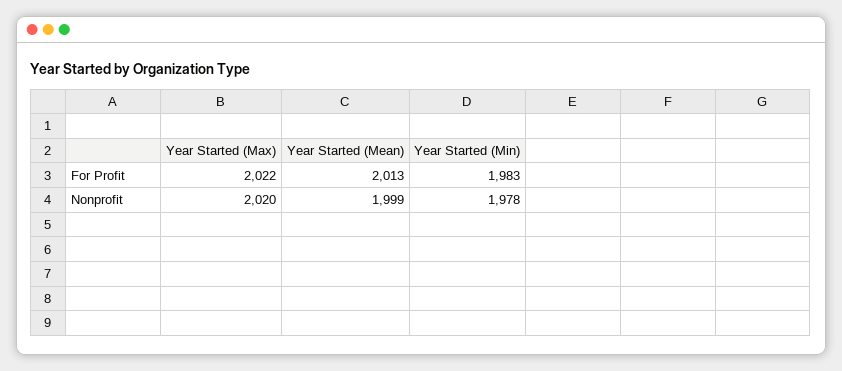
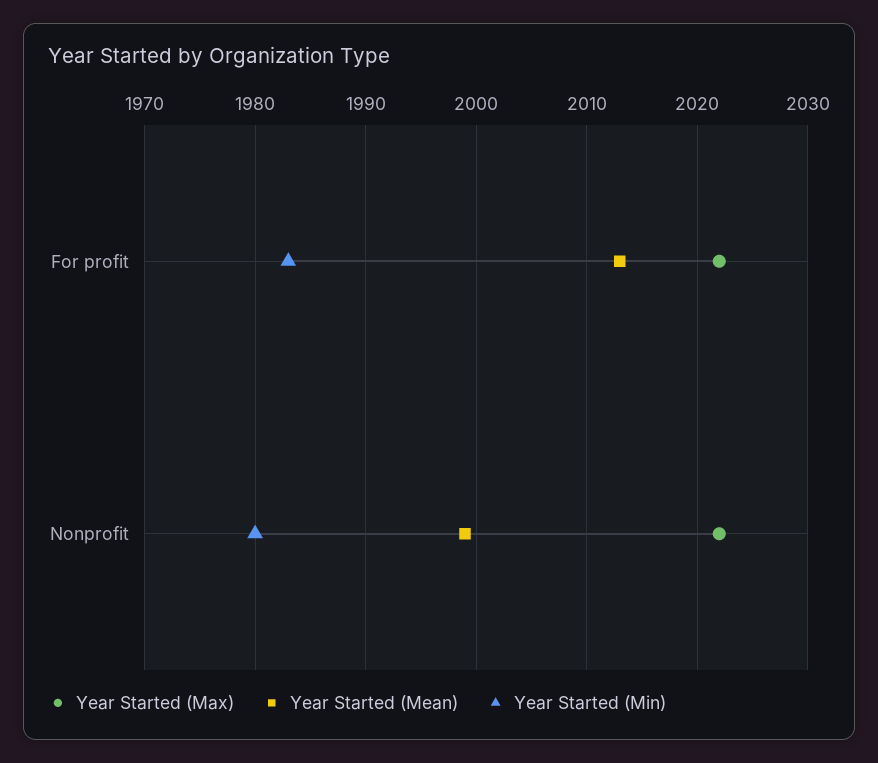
Year Started (Max), Nonprofit: 2020 -> 2022
Year Started (Min), Nonprofit: 1978 -> 1980

